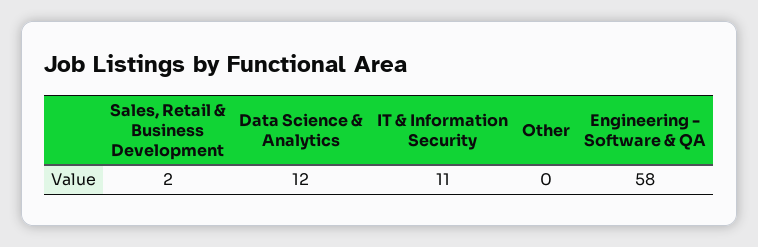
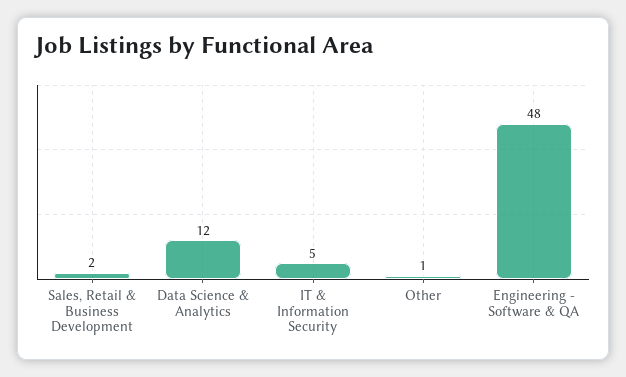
IT & Information Security: 11 -> 5
Other: 0 -> 1
Engineering - Software & QA: 58 -> 48

